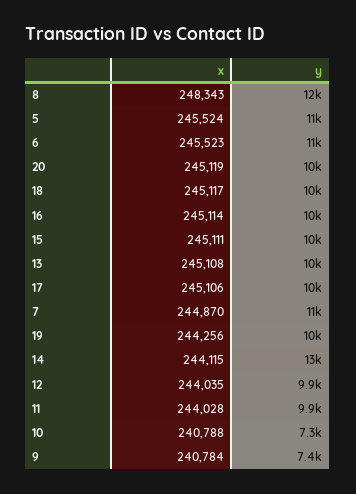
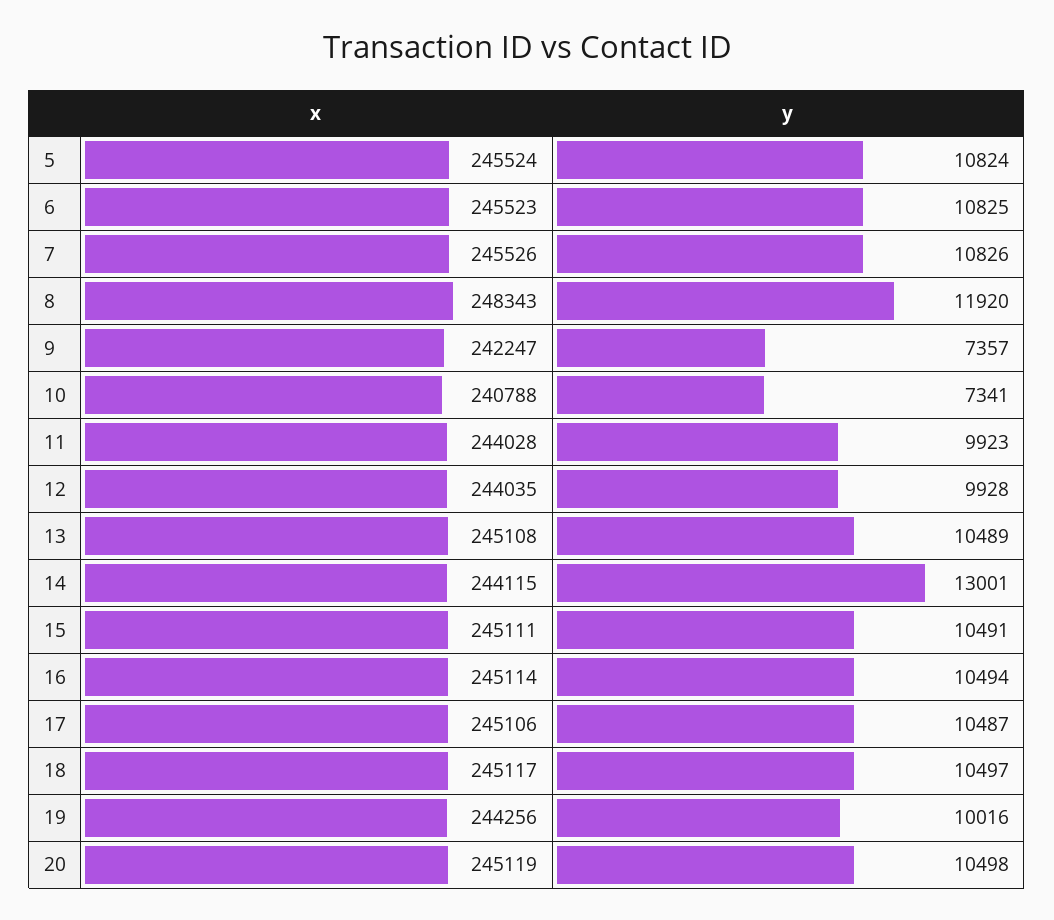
x, 7: 244870 -> 245526
x, 9: 240784 -> 242247

